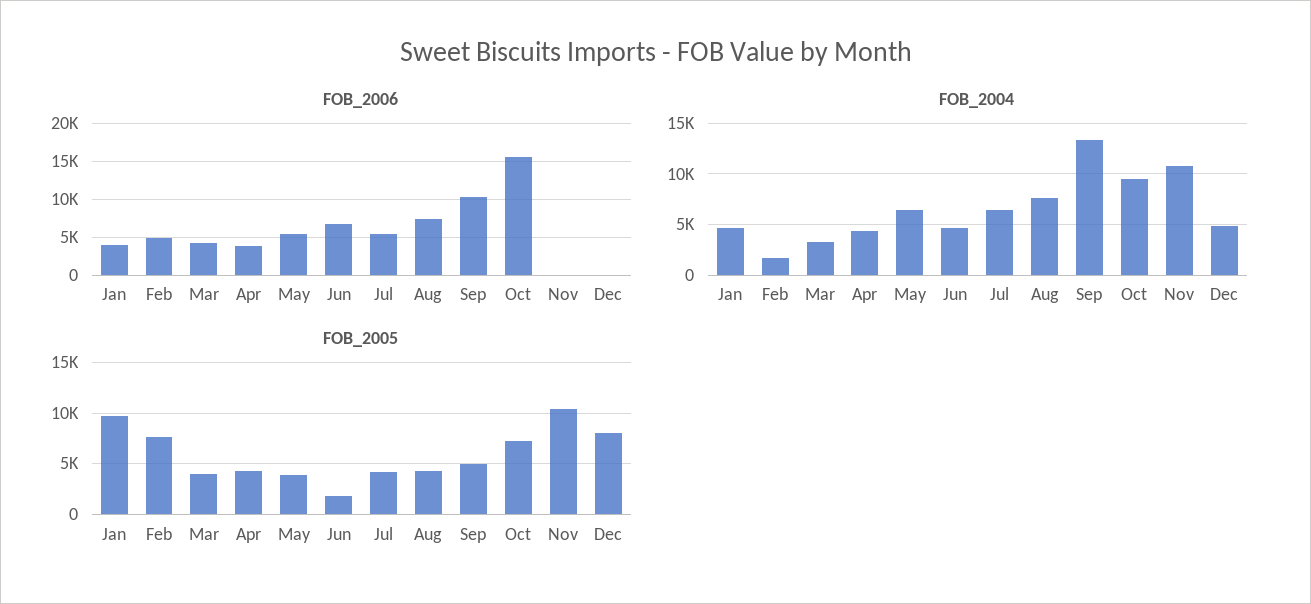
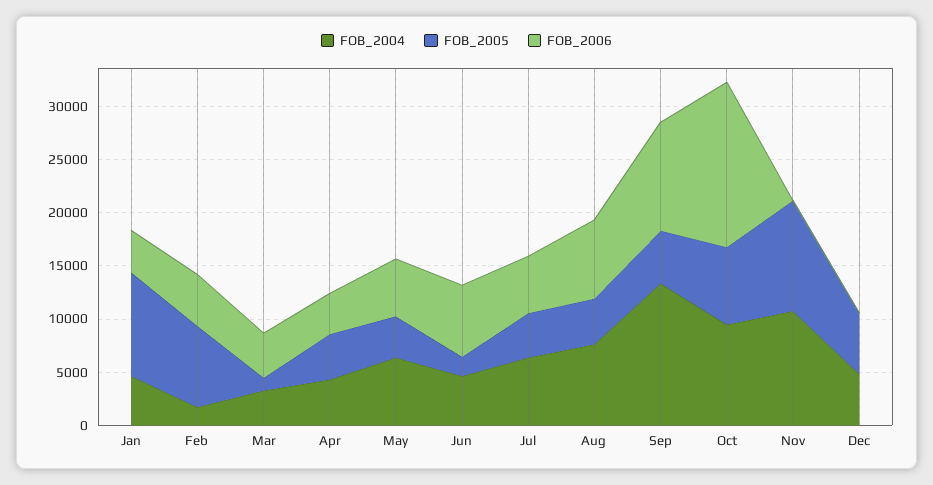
FOB_2005, Mar: 4000 -> 1000
FOB_2005, Dec: 8000 -> 6000

